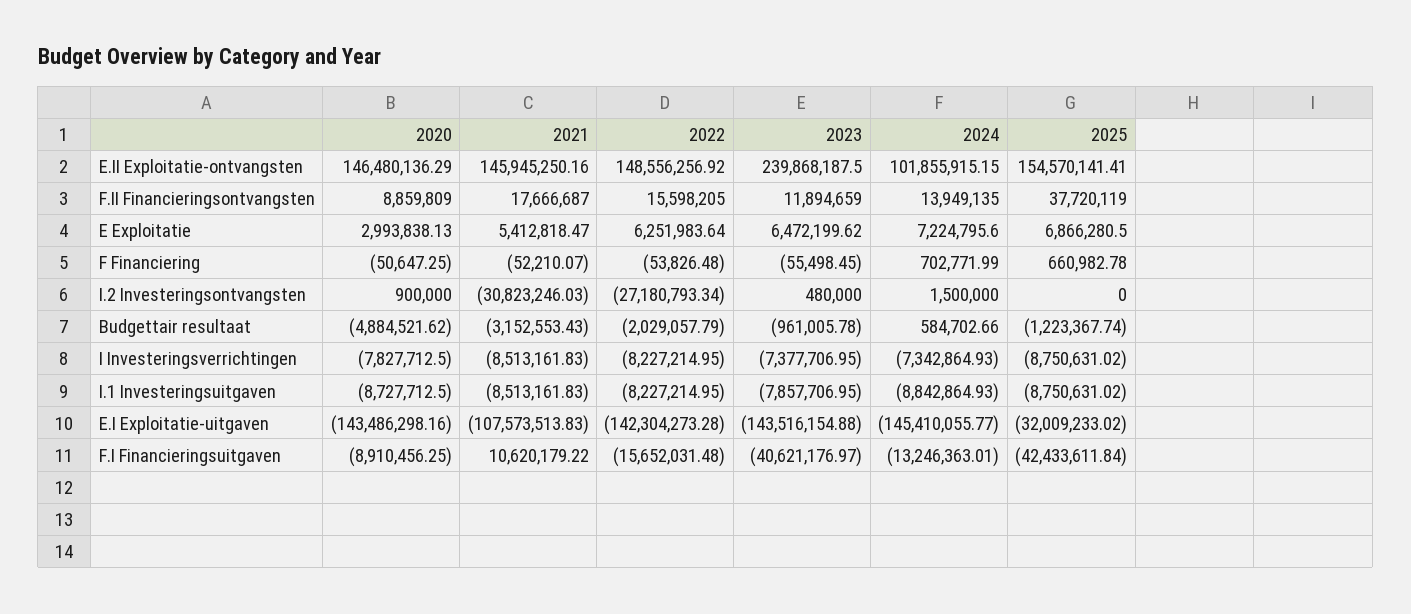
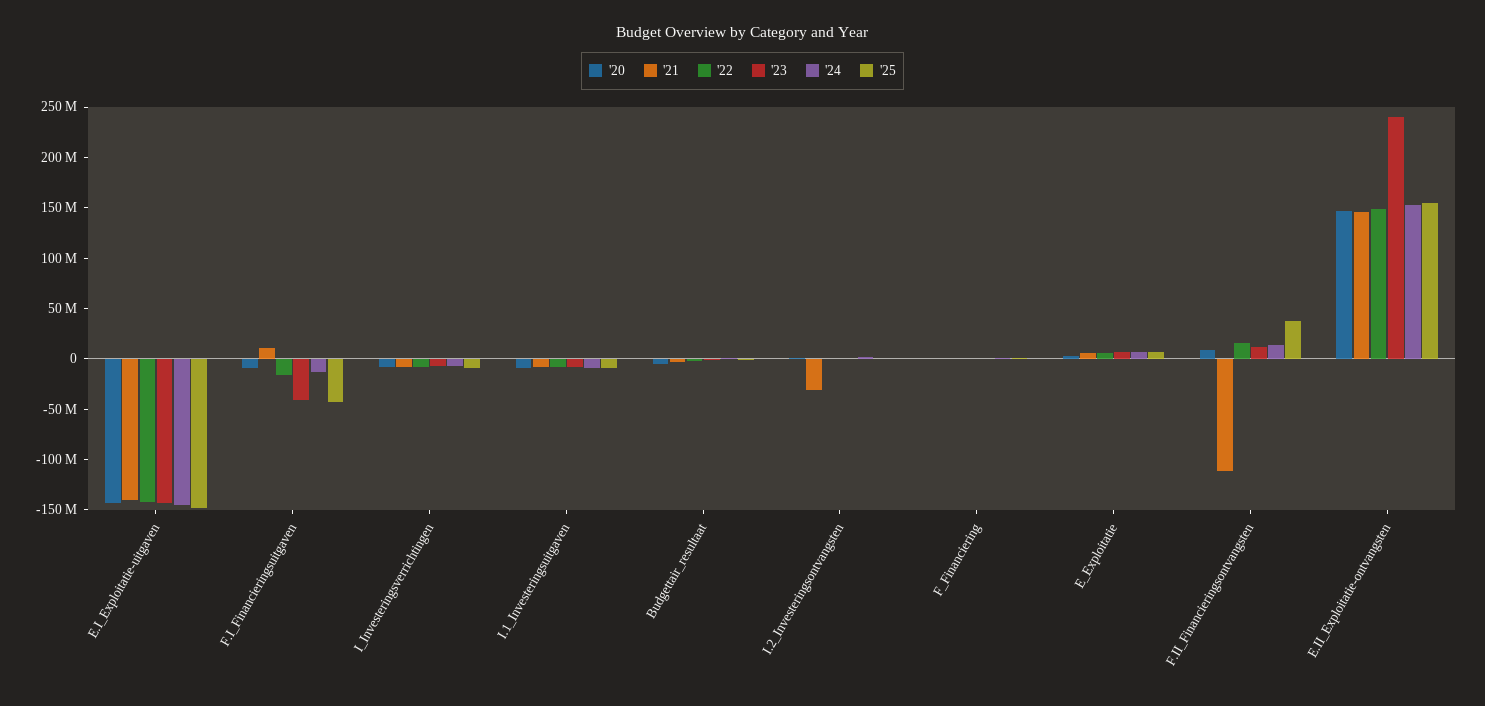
2024, E.II Exploitatie-ontvangsten: 101855915.15 -> 150000000
2021, F.II Financieringsontvangsten: 17666687 -> -110000000
2022, I.2 Investeringsontvangsten: -27180793.34 -> 0
2021, E.I Exploitatie-uitgaven: -107573513.83 -> -140000000
2025, E.I Exploitatie-uitgaven: -32009233.02 -> -150000000

